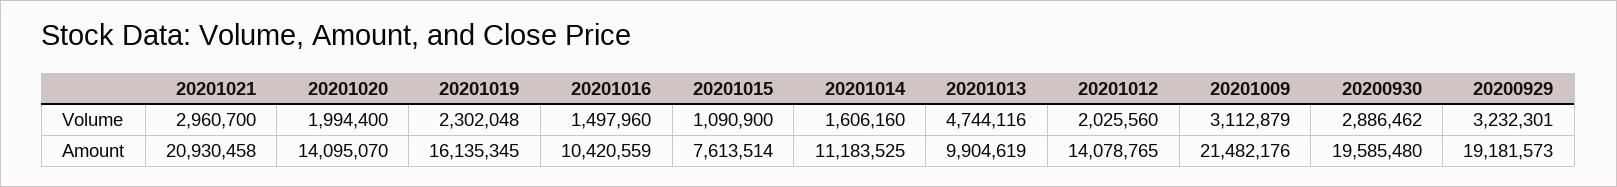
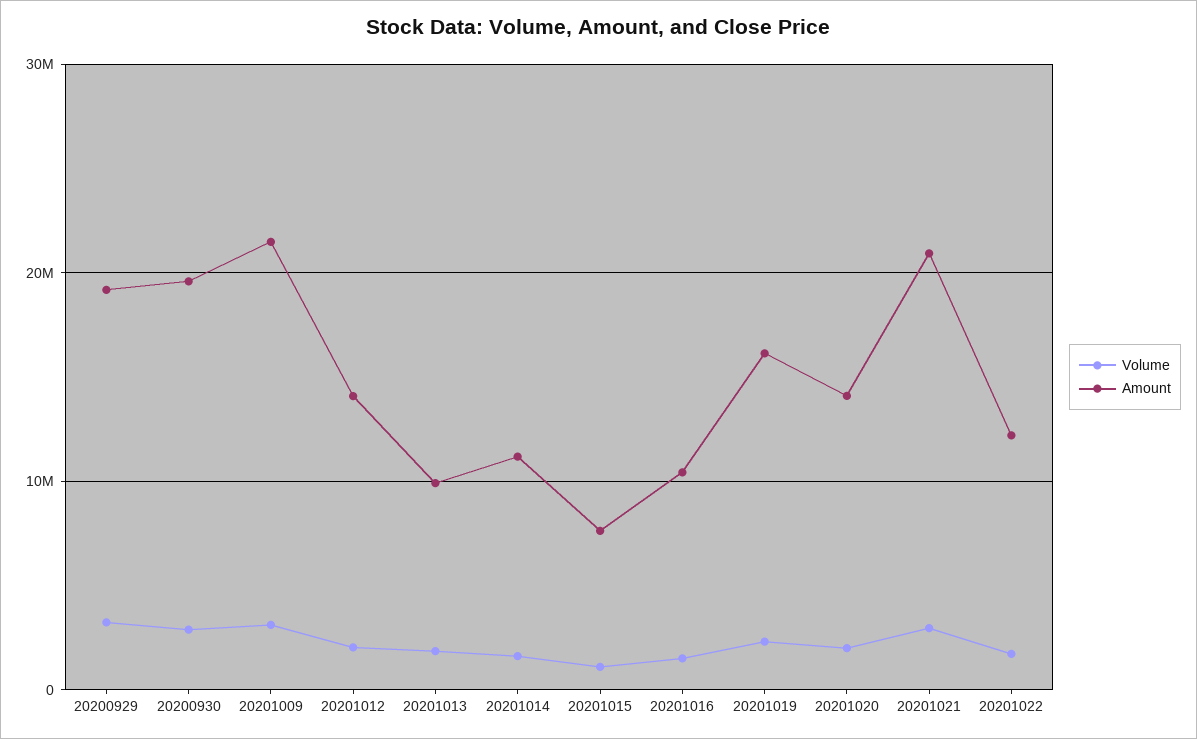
Volume, 20201013: 4744116 -> 2000000
Volume, 20201022: none -> 2000000
Amount, 20201022: none -> 12000000

